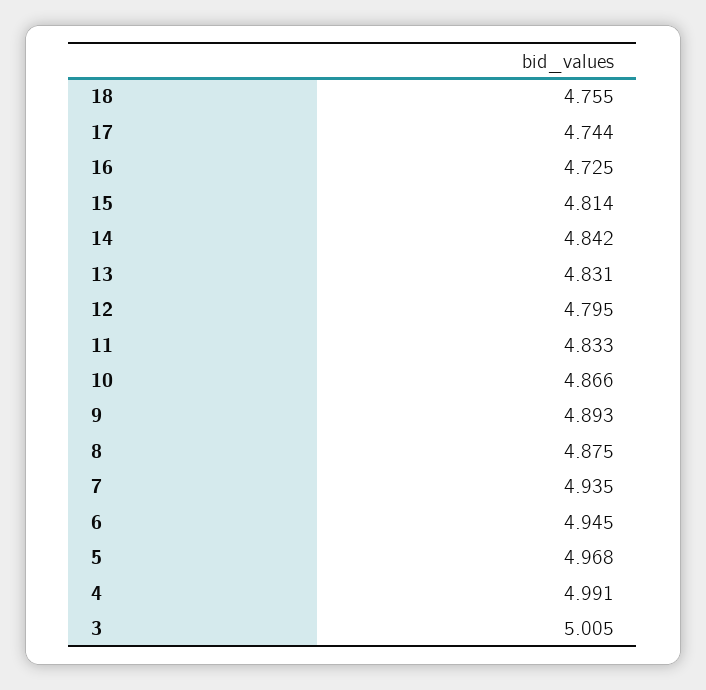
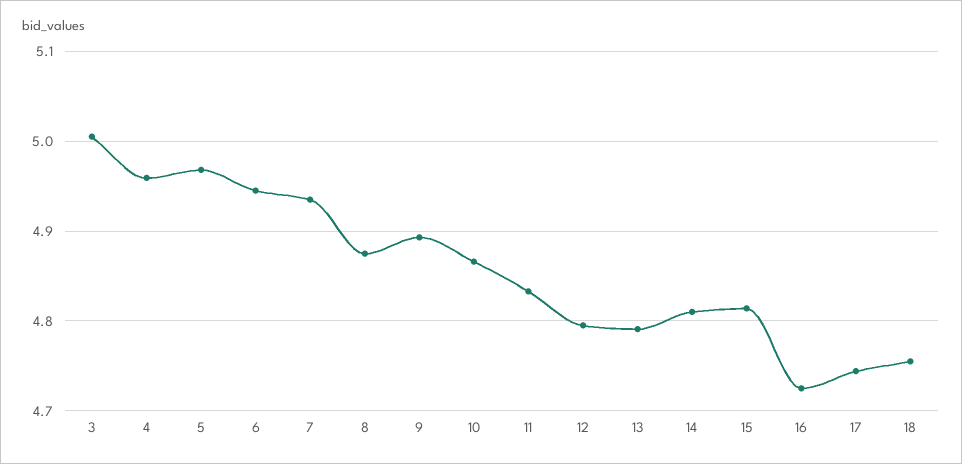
14: 4.842 -> 4.81
13: 4.831 -> 4.79
4: 4.991 -> 4.96

